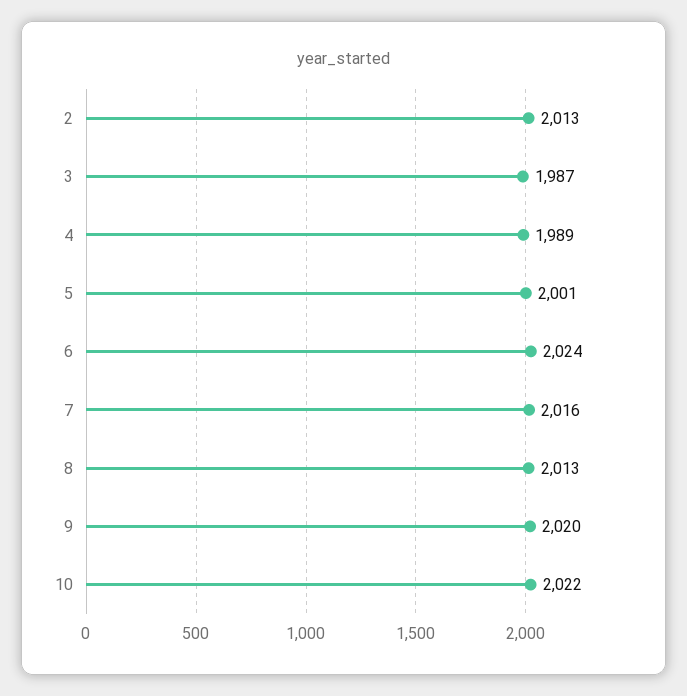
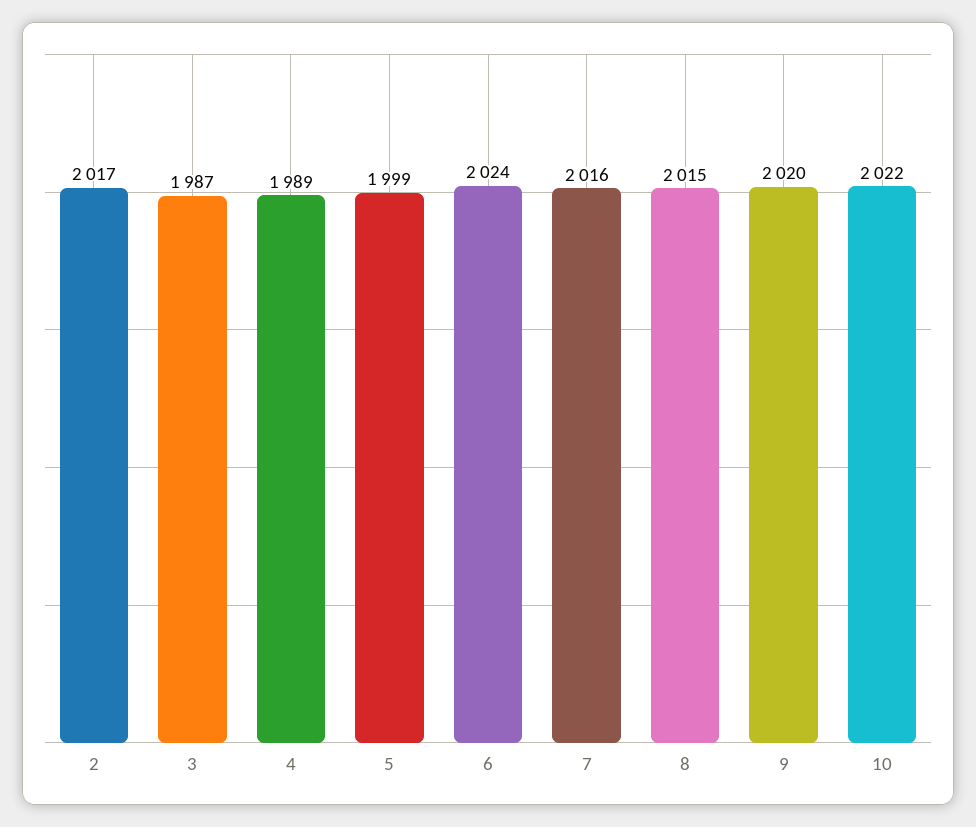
2: 2013 -> 2017
5: 2001 -> 1999
8: 2013 -> 2015

